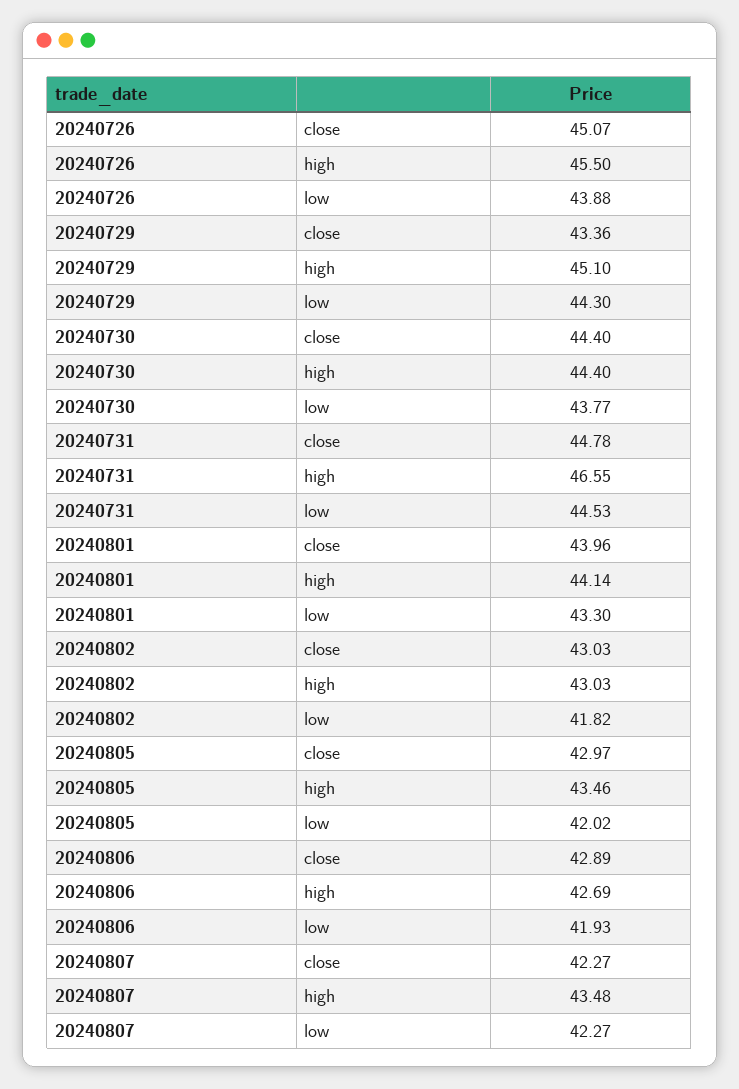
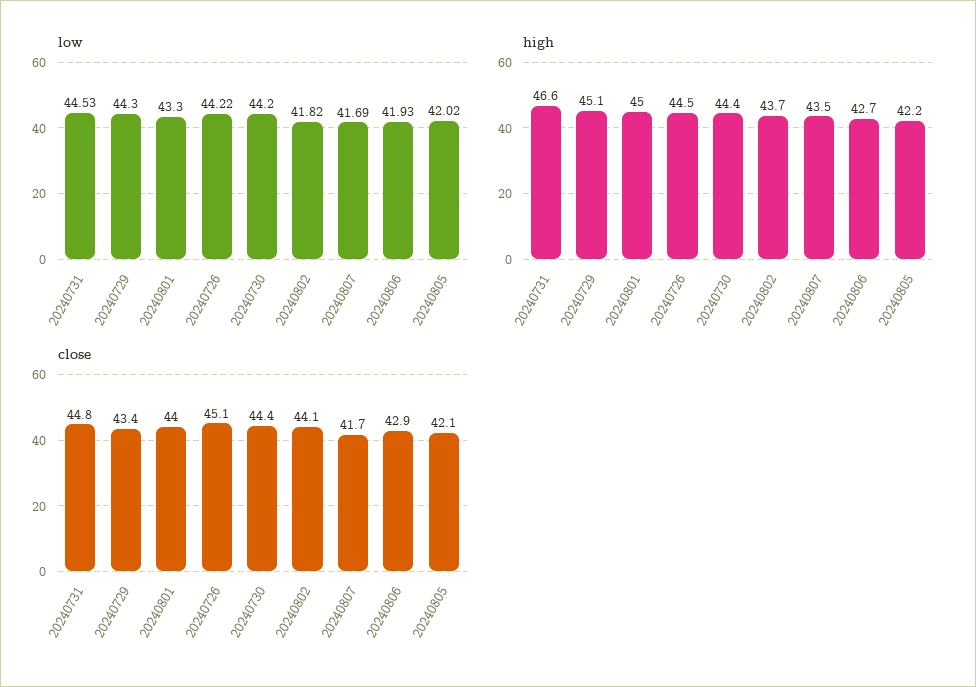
high, 20240726: 45.5 -> 44.5
low, 20240726: 43.88 -> 44.22
low, 20240730: 43.77 -> 44.2
high, 20240801: 44.14 -> 45
close, 20240802: 43.03 -> 44.1
high, 20240802: 43.03 -> 43.7
close, 20240805: 42.97 -> 42.1
high, 20240805: 43.46 -> 42.2
close, 20240807: 42.27 -> 41.7
low, 20240807: 42.27 -> 41.69

